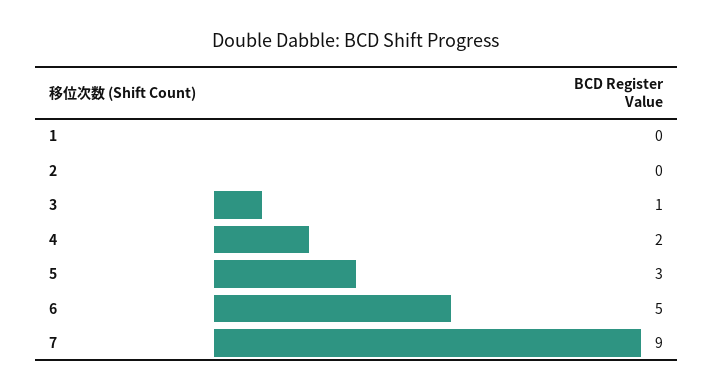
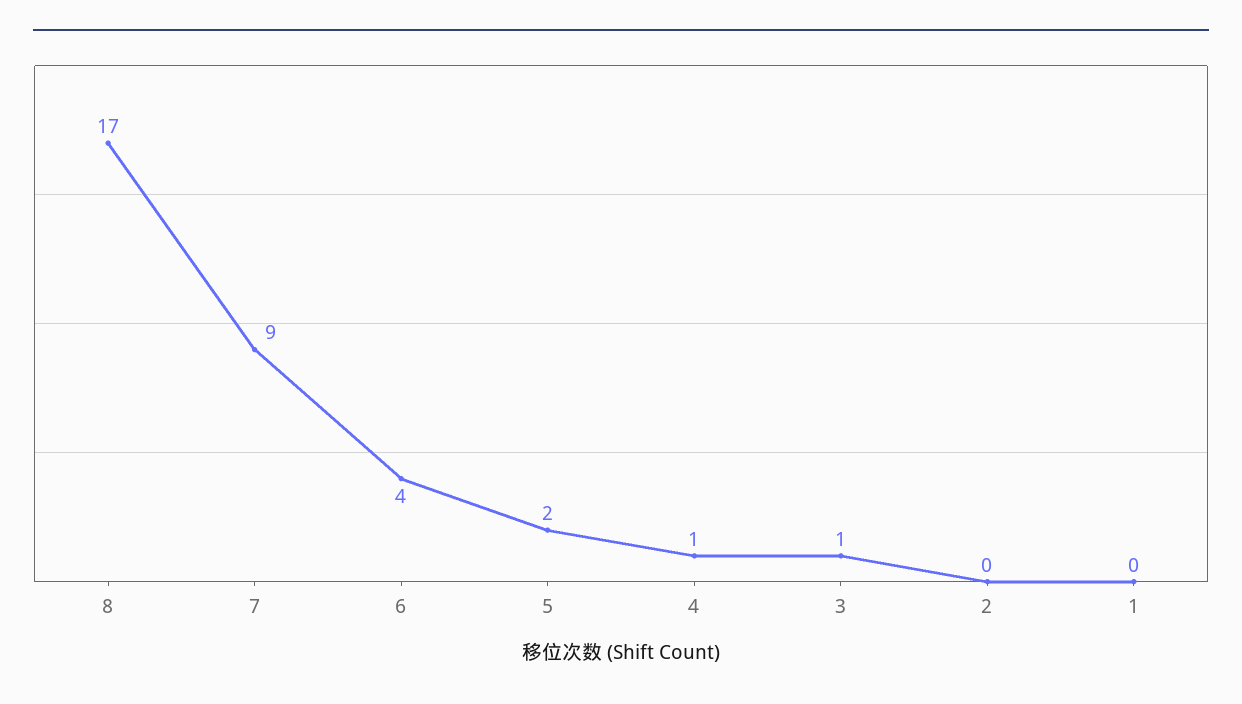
4: 2 -> 1
5: 3 -> 2
6: 5 -> 4
8: none -> 17

